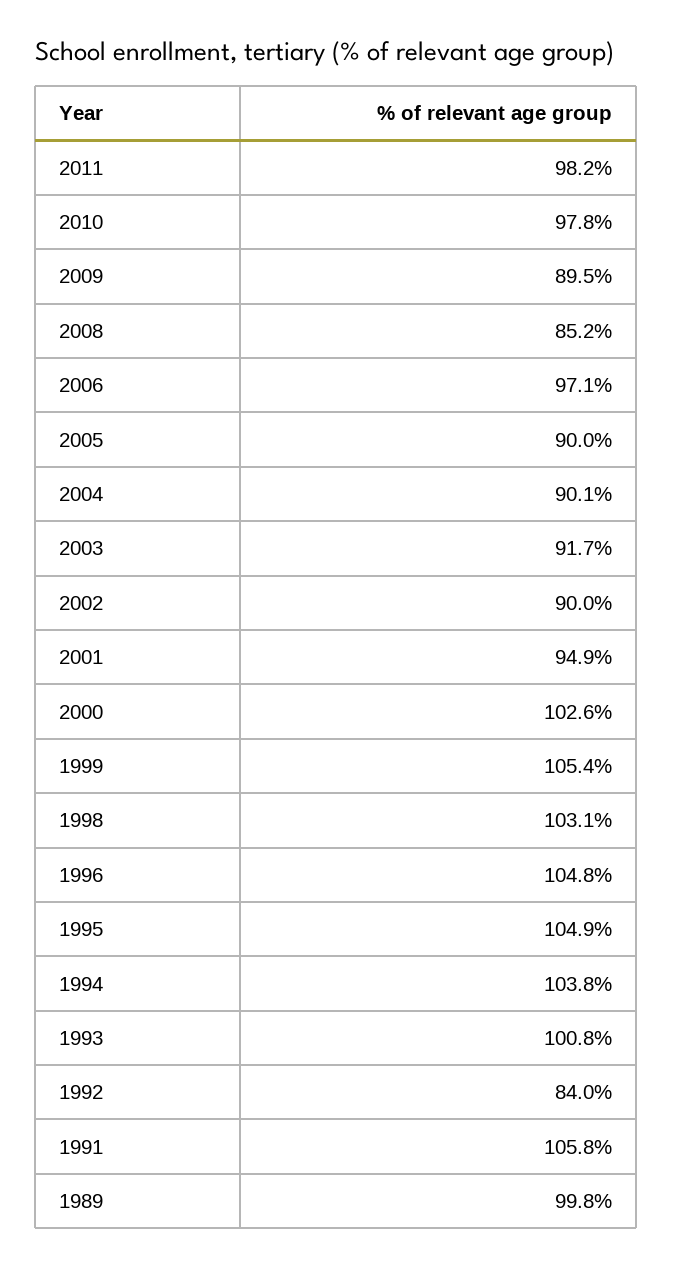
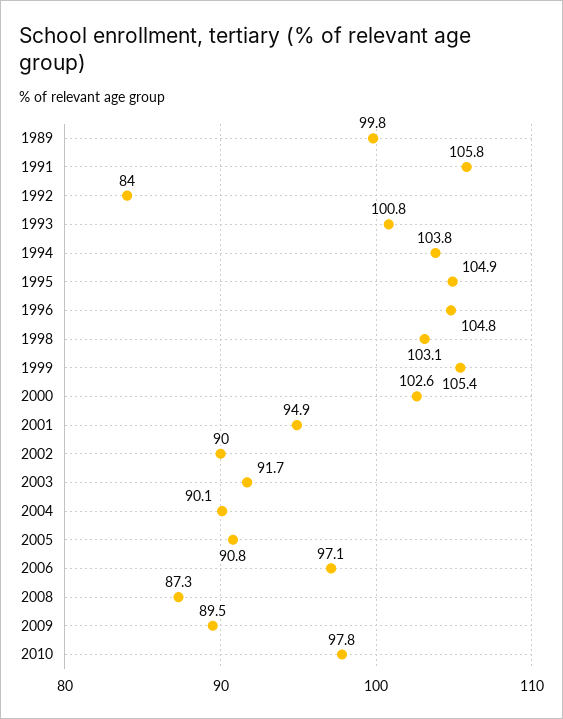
2011: 98.2 -> none
2008: 85.2 -> 87.3
2005: 90 -> 90.8

